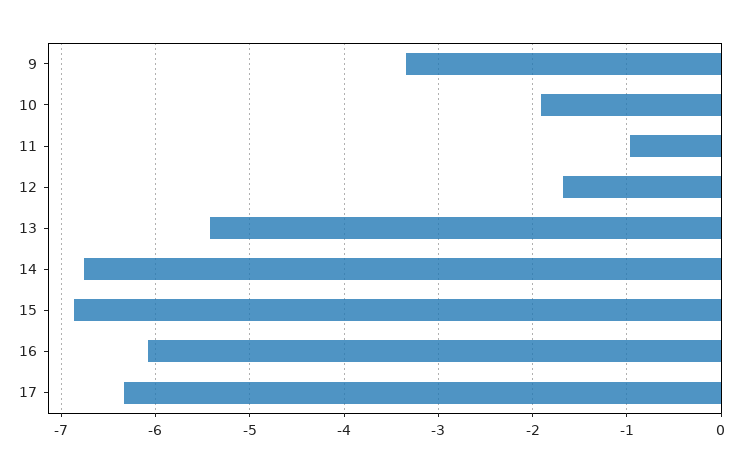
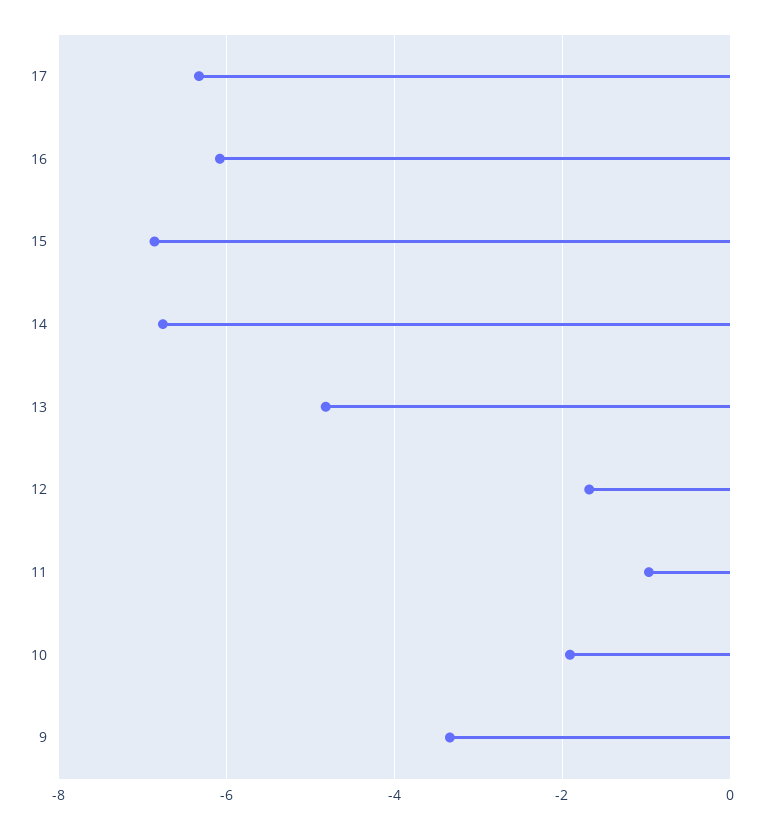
13: -5.4 -> -4.8

